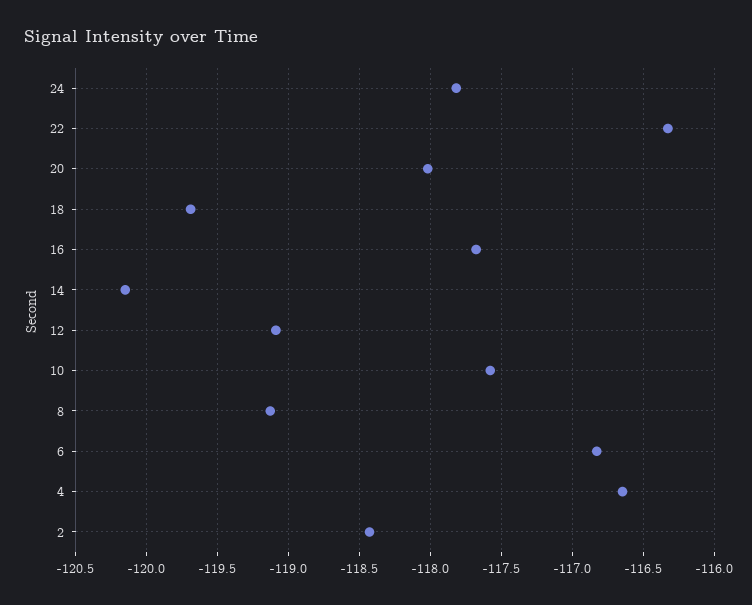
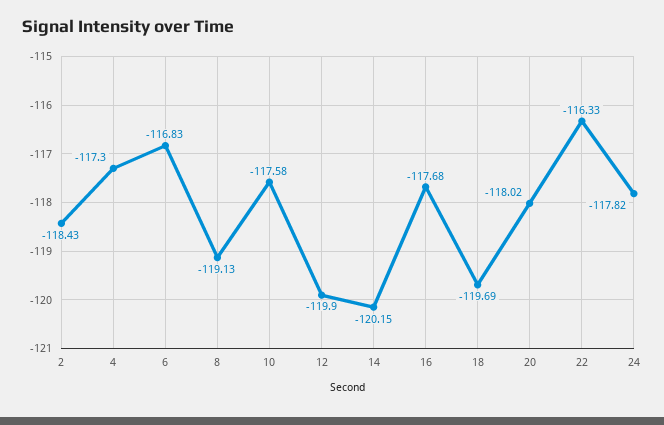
12: -119.1 -> -119.9
4: -116.65 -> -117.3

